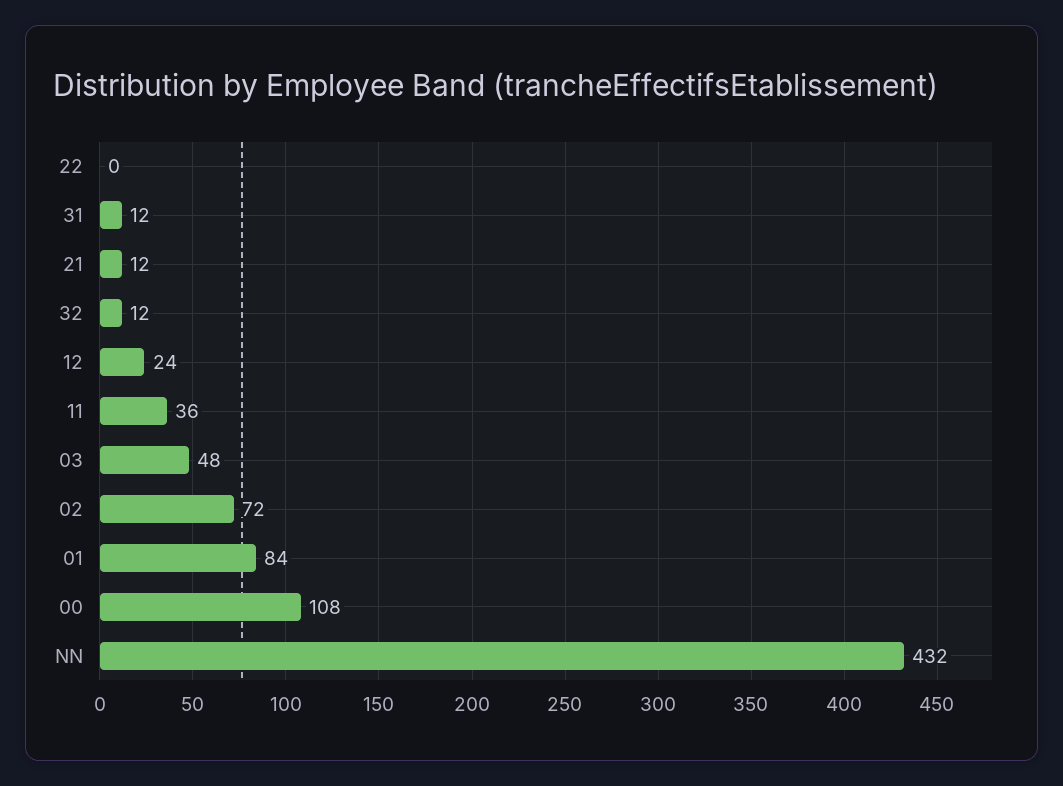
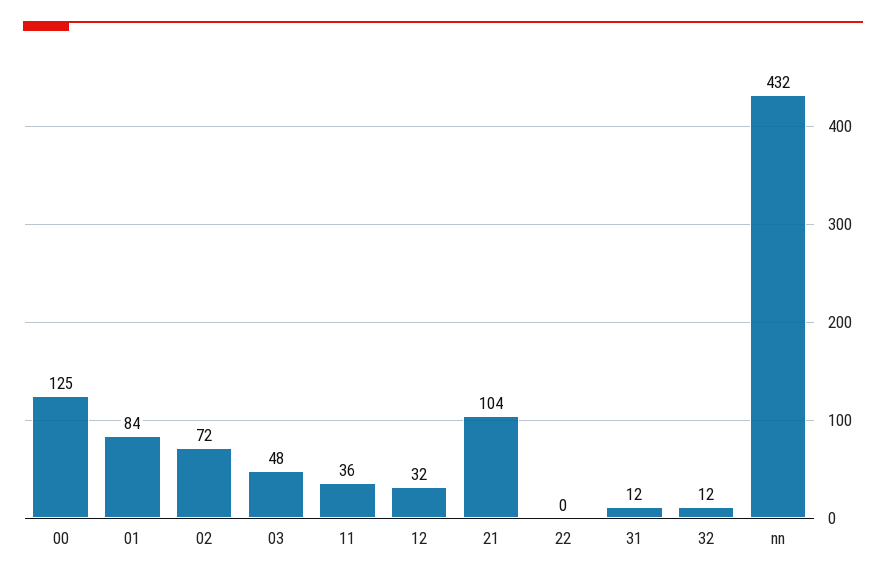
21: 12 -> 104
12: 24 -> 32
00: 108 -> 125

